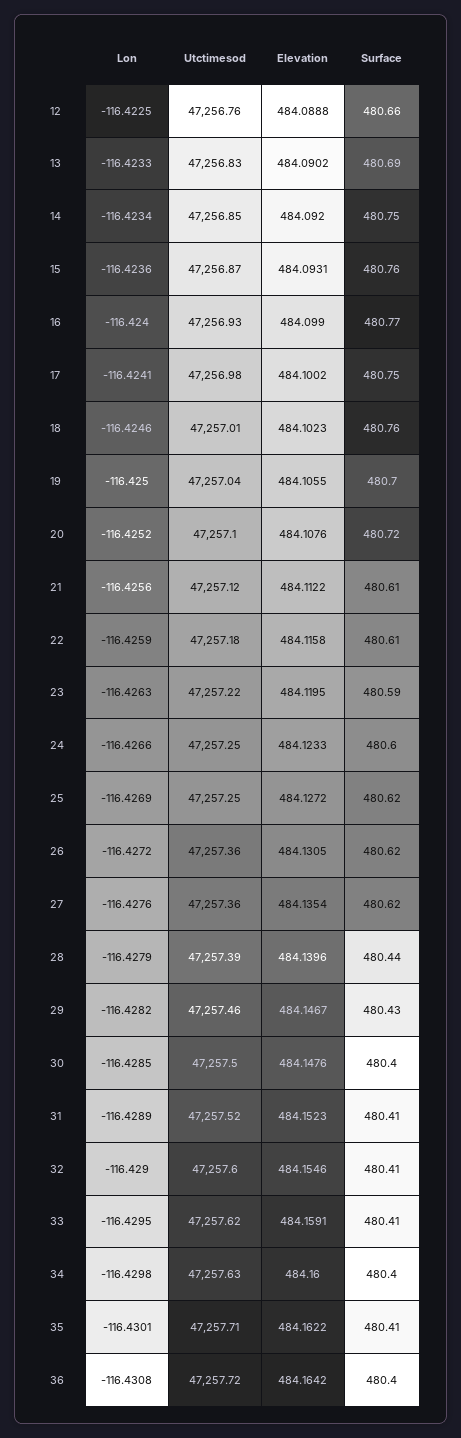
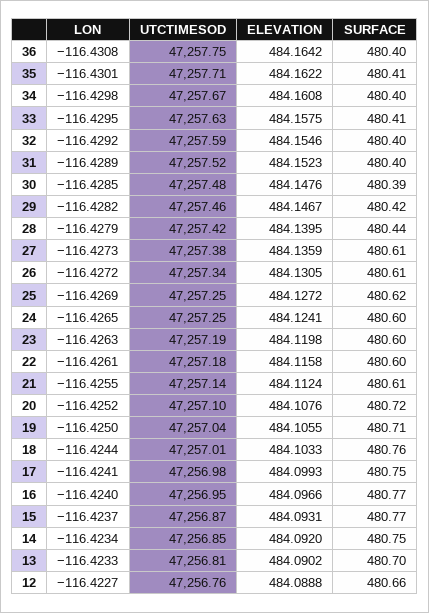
Lon, 12: -116.4225 -> -116.4227
Utctimesod, 13: 47256.83 -> 47256.81
Surface, 13: 480.69 -> 480.7
Lon, 15: -116.4236 -> -116.4237
Surface, 15: 480.76 -> 480.77
Utctimesod, 16: 47256.93 -> 47256.95
Elevation, 16: 484.099 -> 484.0966
Elevation, 17: 484.1002 -> 484.0993
Lon, 18: -116.4246 -> -116.4244
Elevation, 18: 484.1023 -> 484.1033
Surface, 19: 480.7 -> 480.71
Lon, 21: -116.4256 -> -116.4255
Utctimesod, 21: 47257.12 -> 47257.14
Elevation, 21: 484.1122 -> 484.1124
Lon, 22: -116.4259 -> -116.4261
Surface, 22: 480.61 -> 480.6
Utctimesod, 23: 47257.22 -> 47257.19
Elevation, 23: 484.1195 -> 484.1198
Surface, 23: 480.59 -> 480.6
Lon, 24: -116.4266 -> -116.4265
Elevation, 24: 484.1233 -> 484.1241
Utctimesod, 26: 47257.36 -> 47257.34
Surface, 26: 480.62 -> 480.61
Lon, 27: -116.4276 -> -116.4273
Utctimesod, 27: 47257.36 -> 47257.38
Elevation, 27: 484.1354 -> 484.1359
Surface, 27: 480.62 -> 480.61
Utctimesod, 28: 47257.39 -> 47257.42
Elevation, 28: 484.1396 -> 484.1395
Surface, 29: 480.43 -> 480.42
Utctimesod, 30: 47257.5 -> 47257.48
Surface, 30: 480.4 -> 480.39
Surface, 31: 480.41 -> 480.4
Lon, 32: -116.429 -> -116.4292
Utctimesod, 32: 47257.6 -> 47257.59
Surface, 32: 480.41 -> 480.4
Utctimesod, 33: 47257.62 -> 47257.63
Elevation, 33: 484.1591 -> 484.1575
Utctimesod, 34: 47257.63 -> 47257.67
Elevation, 34: 484.16 -> 484.1608
Utctimesod, 36: 47257.72 -> 47257.75

